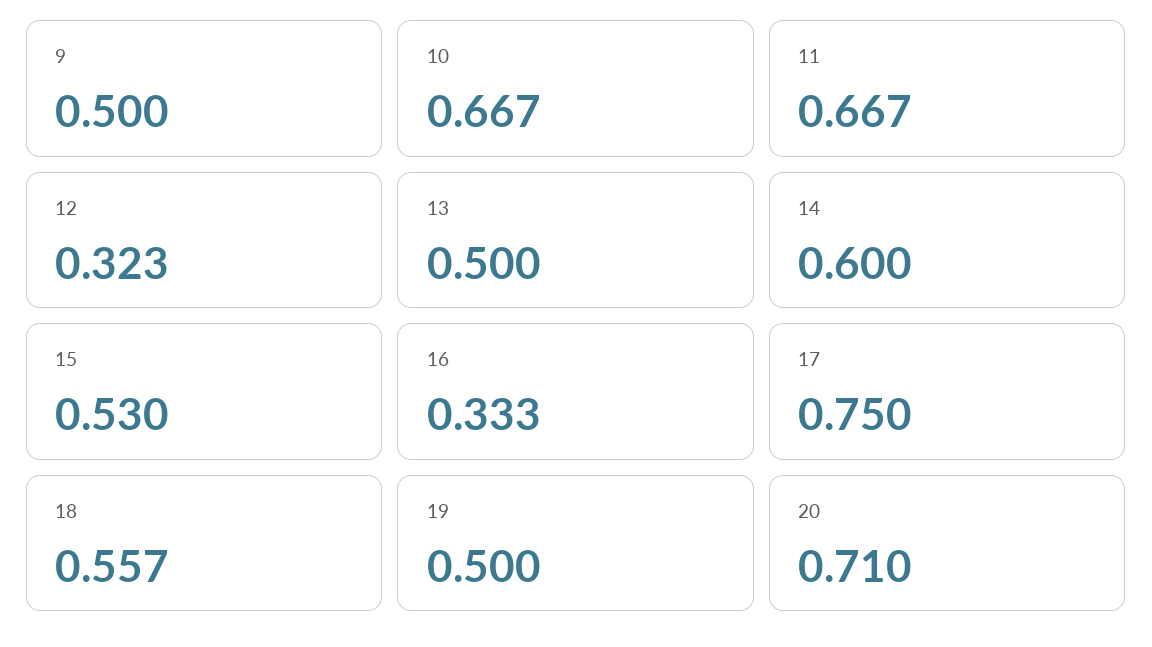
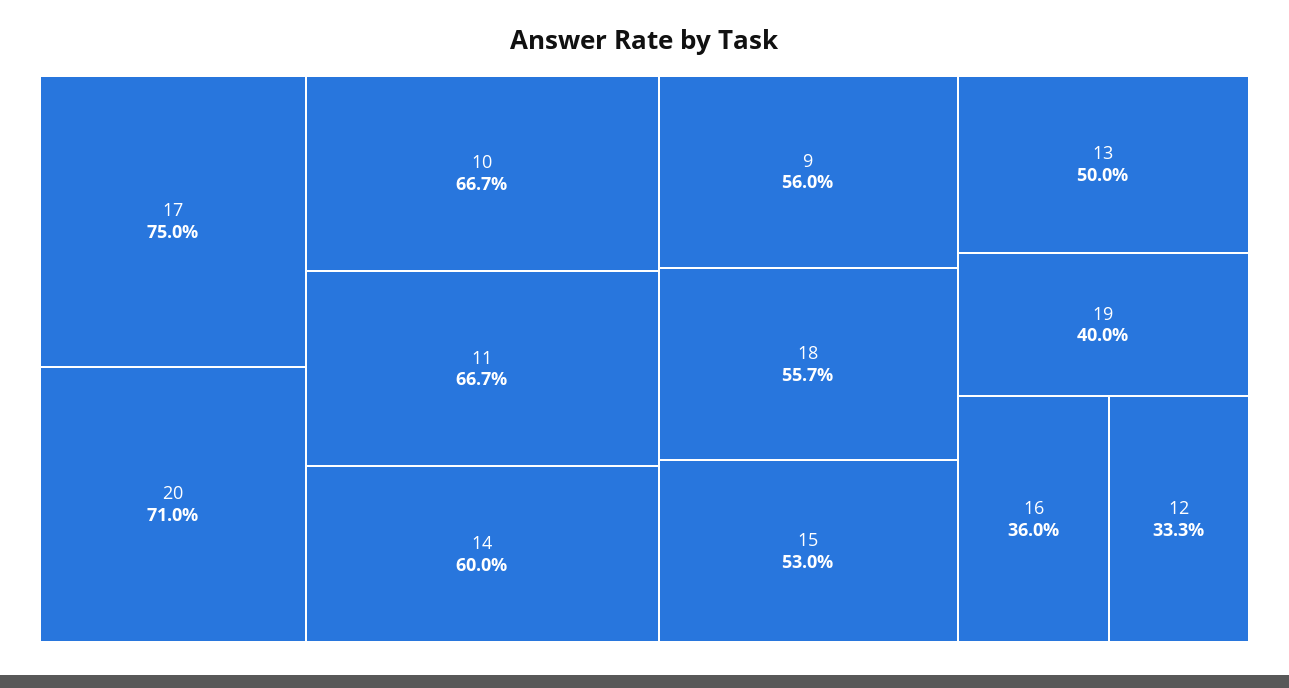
9: 0.5 -> 0.56
12: 0.323 -> 0.333
16: 0.333 -> 0.36
19: 0.5 -> 0.4

